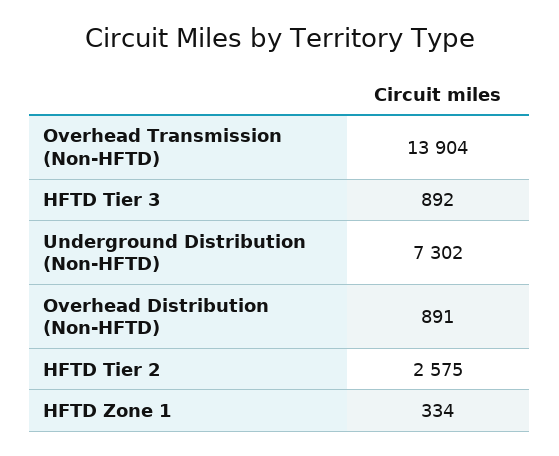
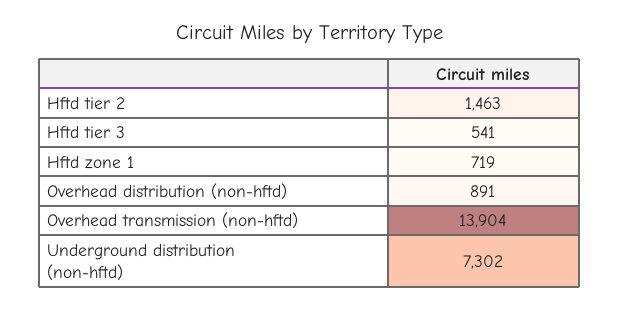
HFTD Tier 3: 892 -> 541
HFTD Tier 2: 2575 -> 1463
HFTD Zone 1: 334 -> 719

